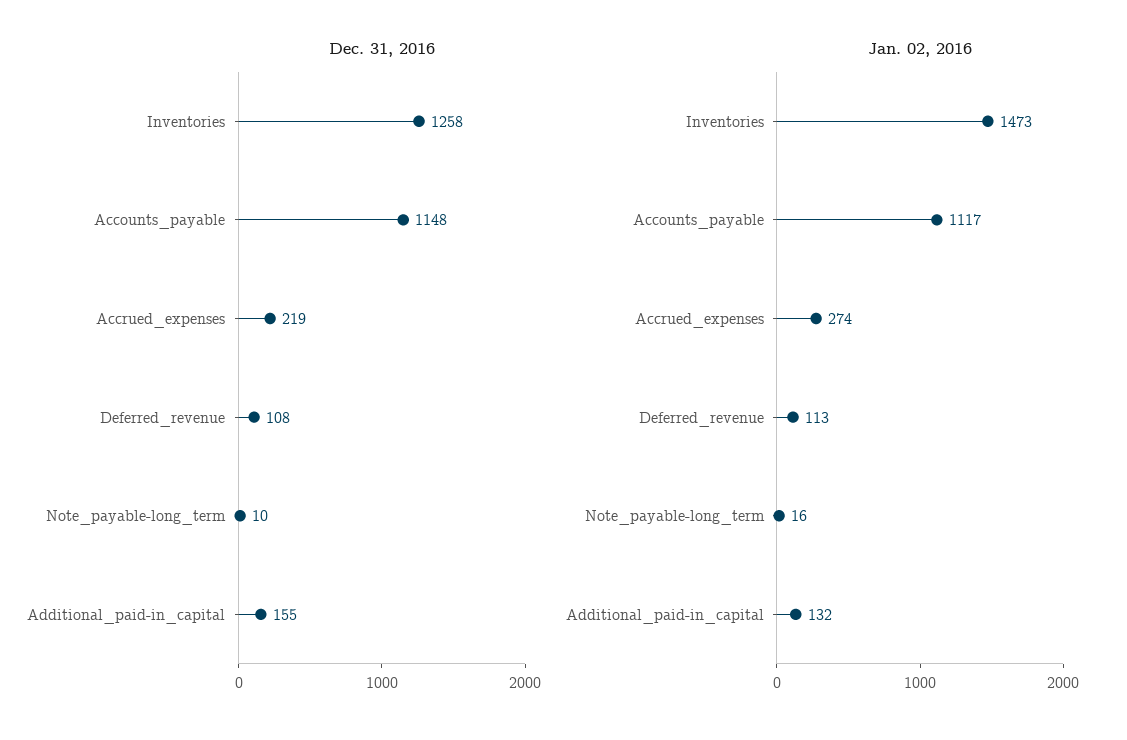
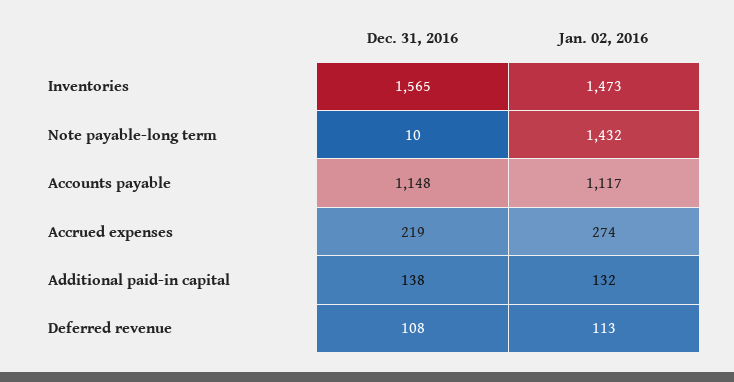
Dec. 31, 2016, Inventories: 1258 -> 1565
Dec. 31, 2016, Additional_paid-in_capital: 155 -> 138
Jan. 02, 2016, Note_payable-long_term: 16 -> 1432

